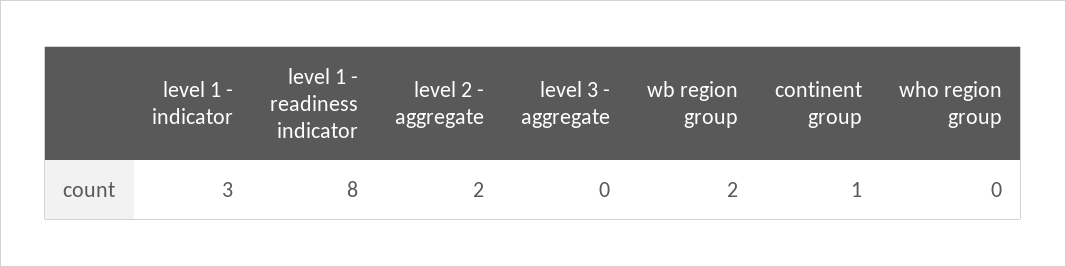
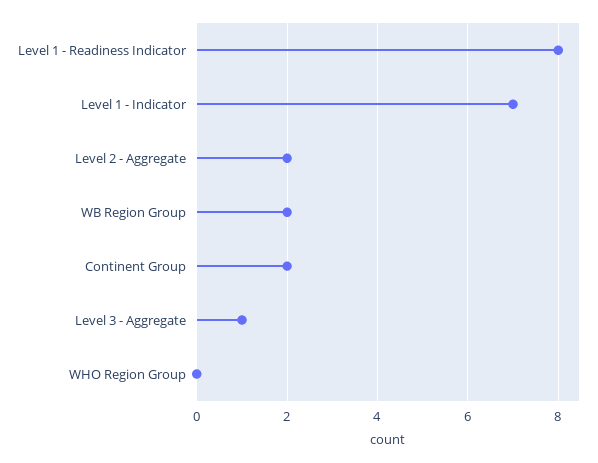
level 1 - indicator: 3 -> 7
level 3 - aggregate: 0 -> 1
continent group: 1 -> 2

